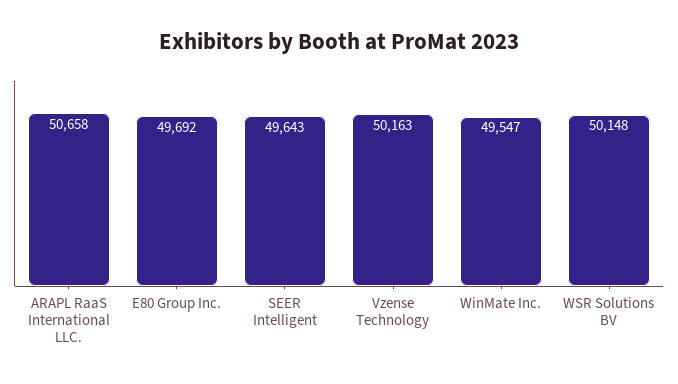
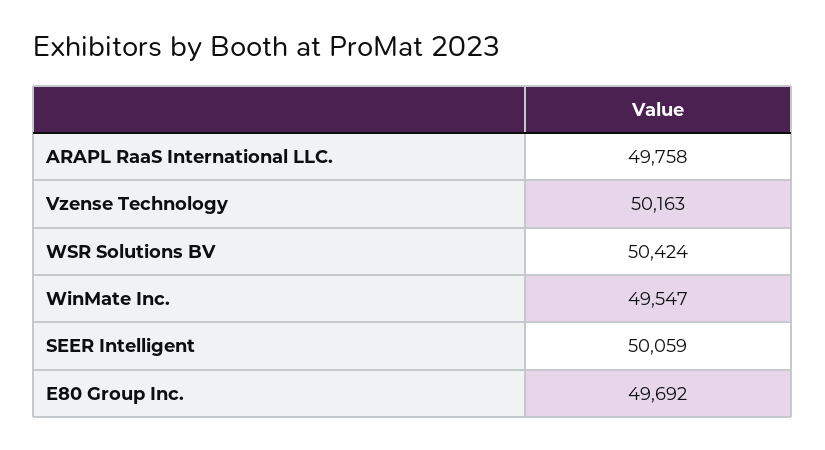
ARAPL RaaS International LLC.: 50658 -> 49758
SEER Intelligent: 49643 -> 50059
WSR Solutions BV: 50148 -> 50424

